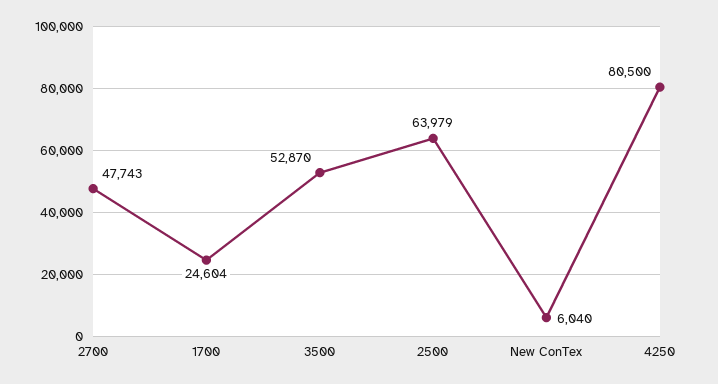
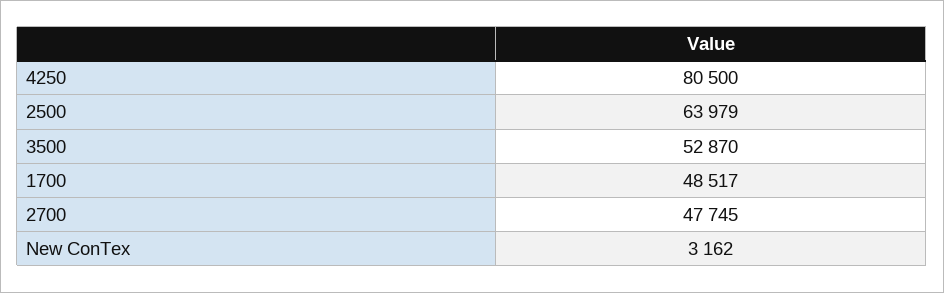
2700: 47743 -> 47745
1700: 24604 -> 48517
New ConTex: 6040 -> 3162

